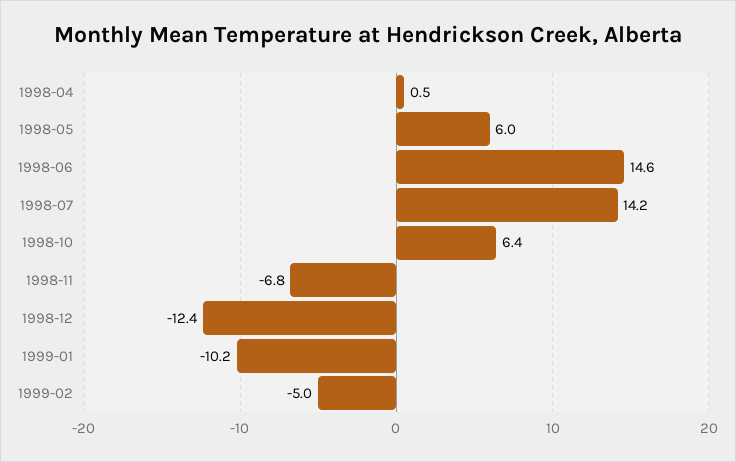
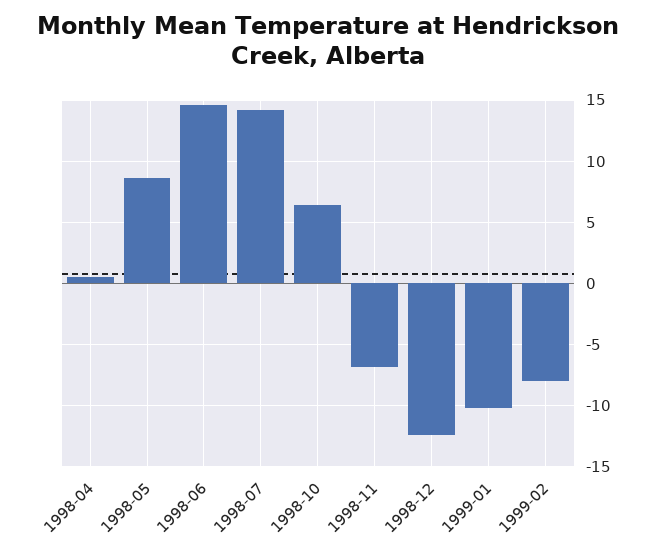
1998-05: 6 -> 8.5
1999-02: -5 -> -8

